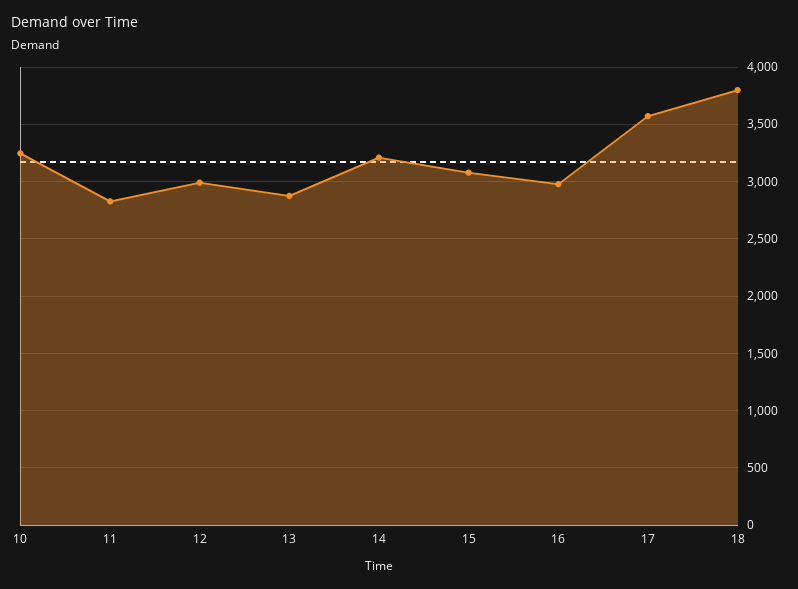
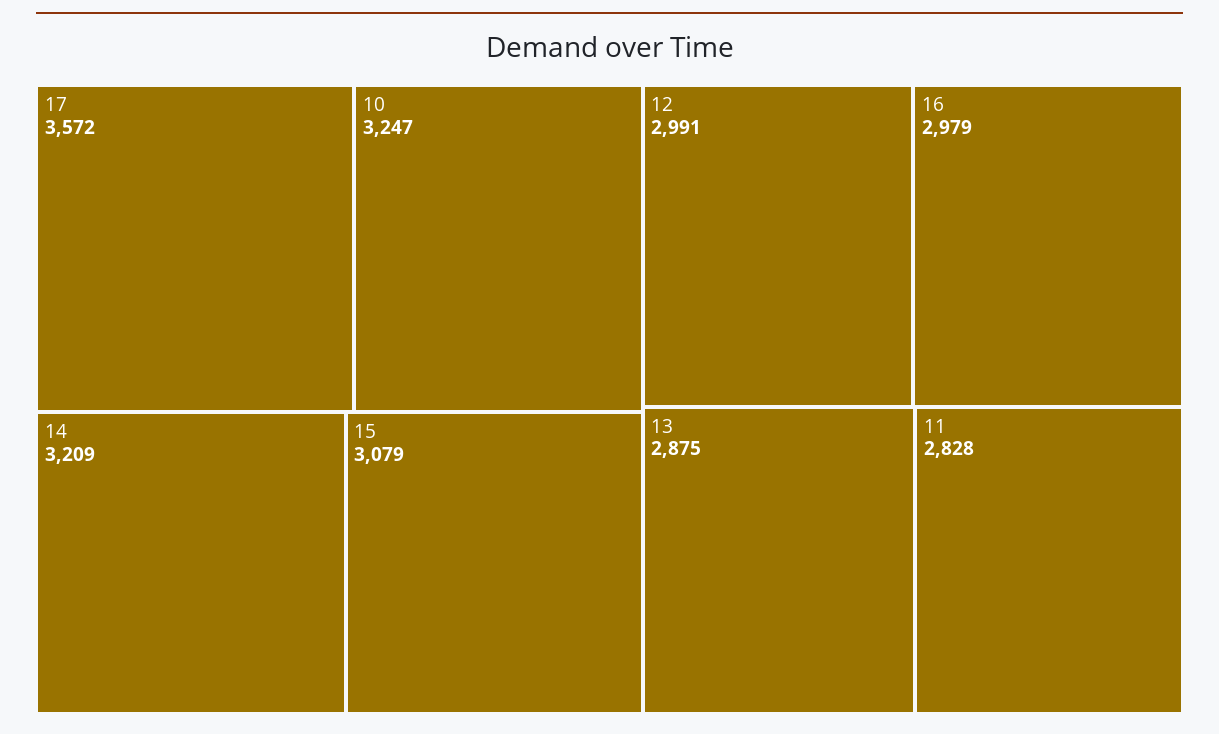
18: 3800 -> none

